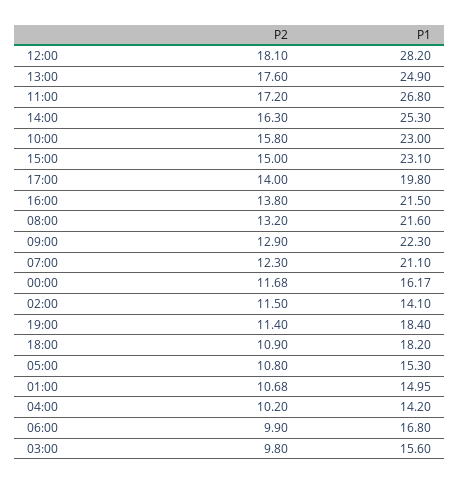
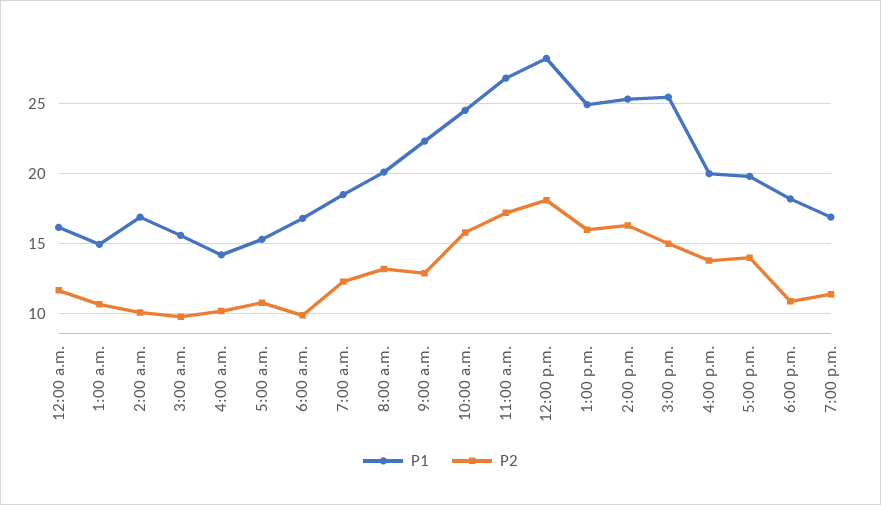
P2, 13:00: 17.6 -> 16
P1, 10:00: 23 -> 24.5
P1, 15:00: 23.1 -> 25.5
P1, 16:00: 21.5 -> 20
P1, 08:00: 21.6 -> 20
P1, 07:00: 21.1 -> 18.5
P2, 02:00: 11.5 -> 10
P1, 02:00: 14.1 -> 17
P1, 19:00: 18.4 -> 17

